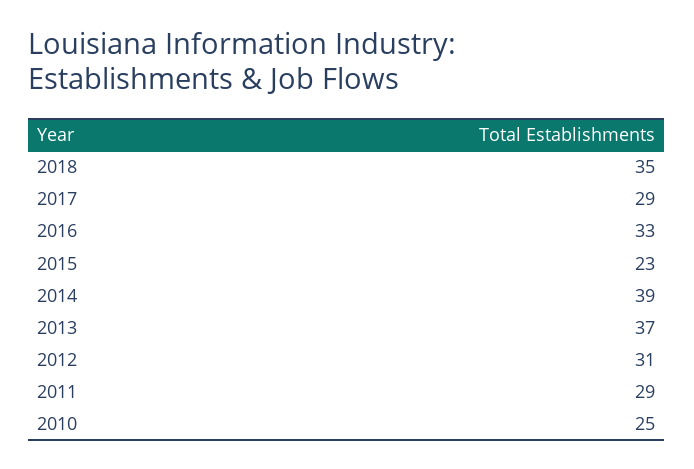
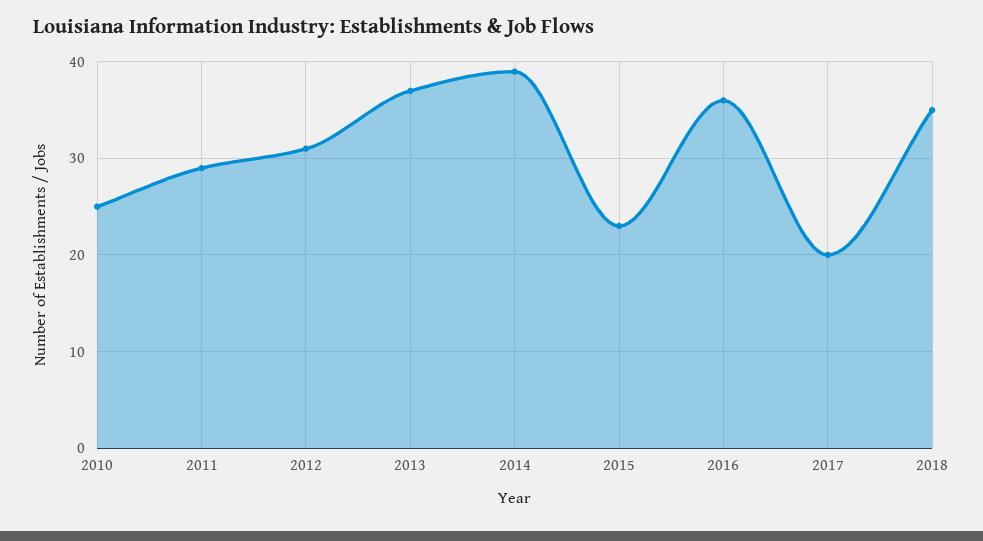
2017: 29 -> 20
2016: 33 -> 36

